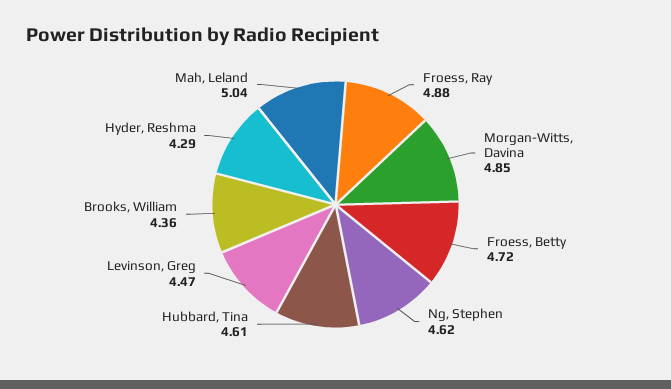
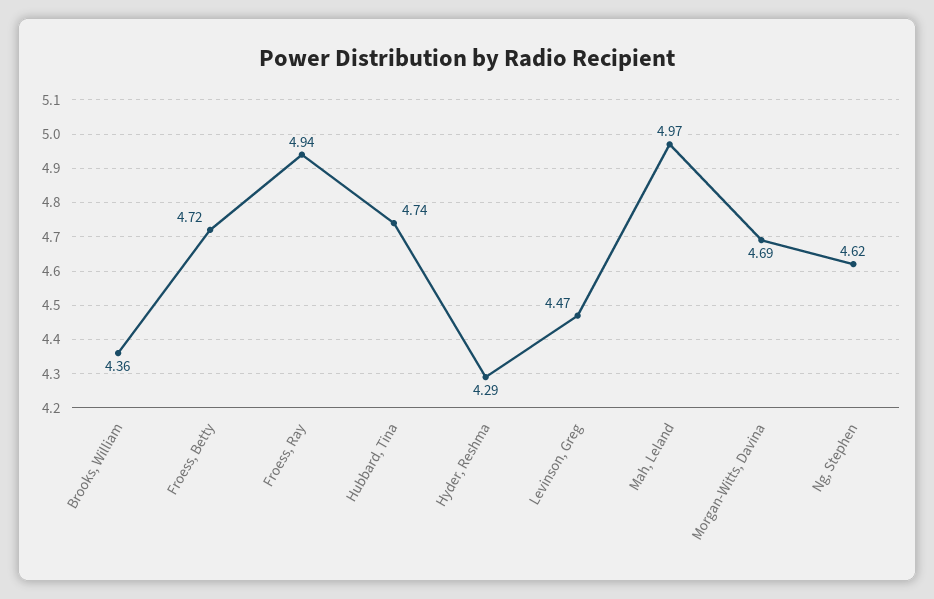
Froess, Ray: 4.88 -> 4.94
Morgan-Witts, Davina: 4.85 -> 4.69
Hubbard, Tina: 4.61 -> 4.74
Mah, Leland: 5.04 -> 4.97

